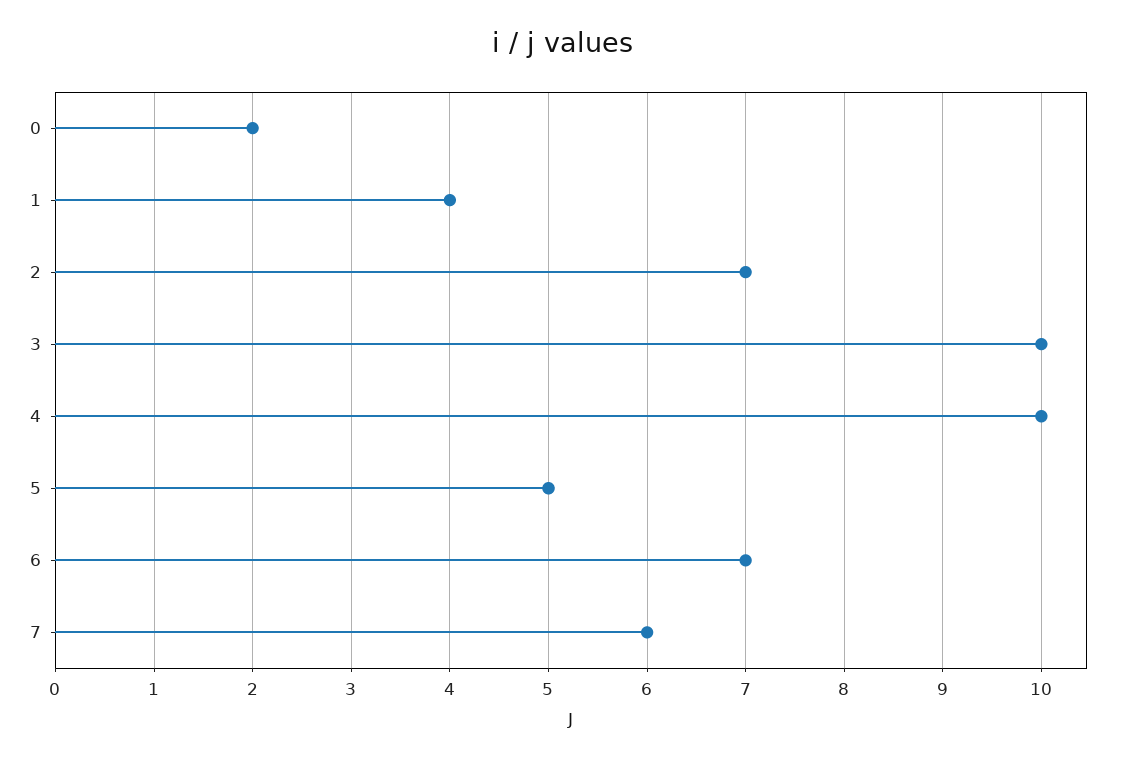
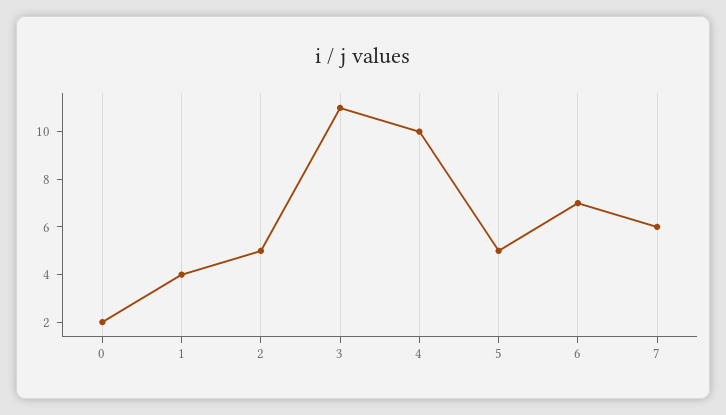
2: 7 -> 5
3: 10 -> 11

